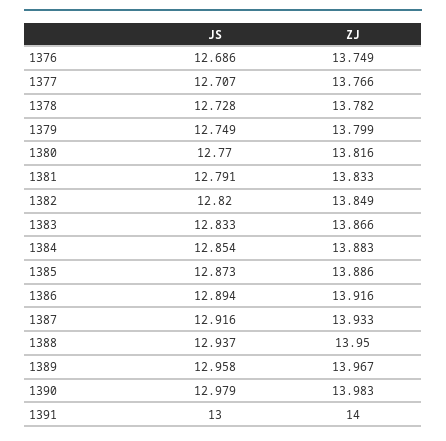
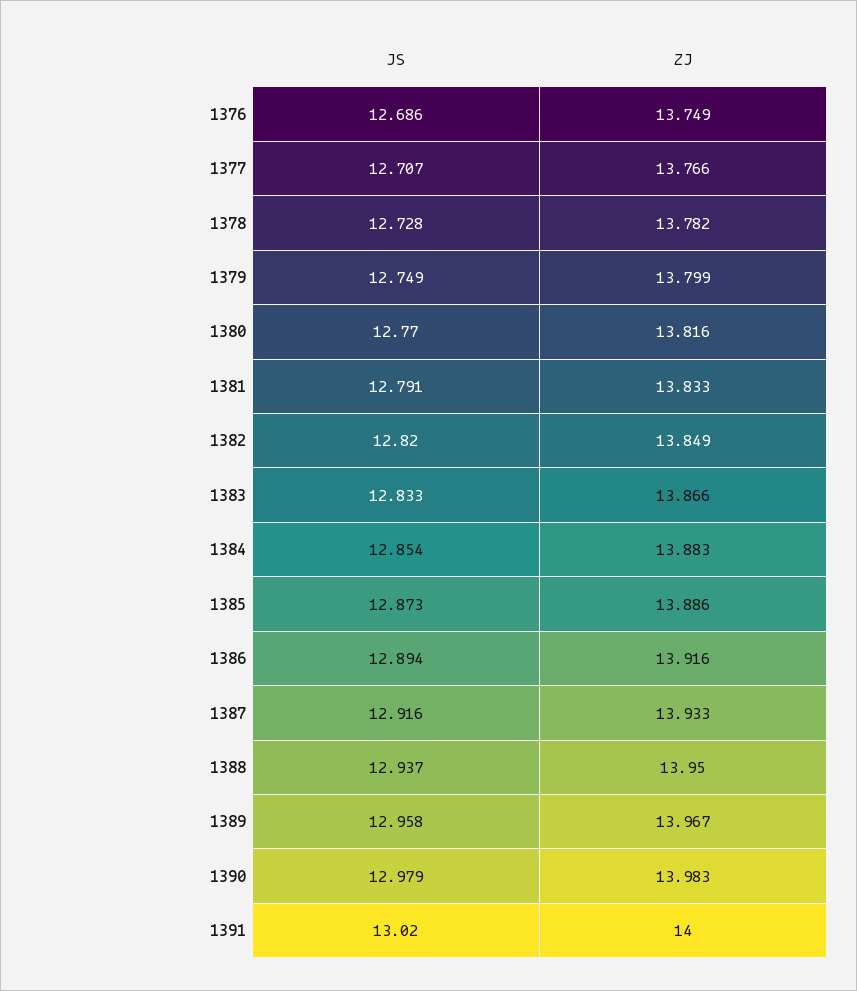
JS, 1391: 13 -> 13.02

